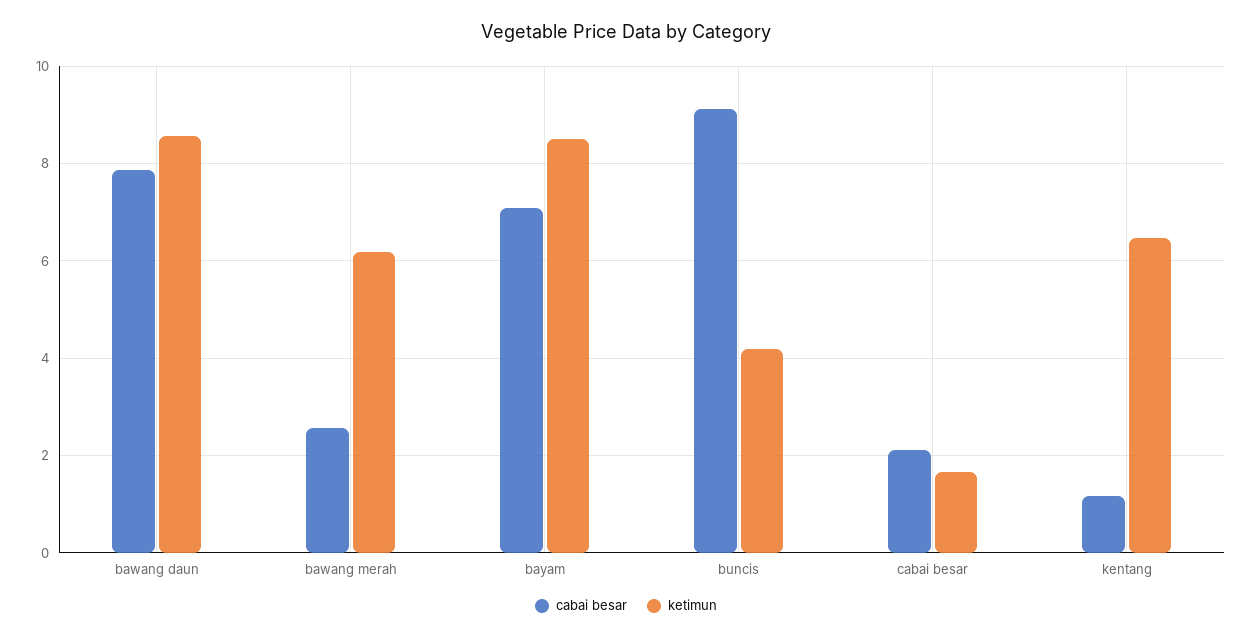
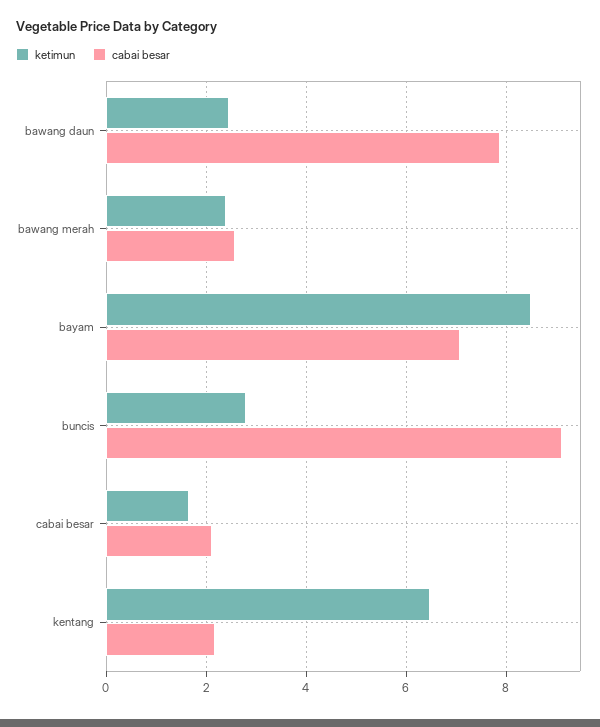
ketimun, bawang daun: 8.6 -> 2.4
ketimun, bawang merah: 6.2 -> 2.4
ketimun, buncis: 4.2 -> 2.8
cabai besar, kentang: 1.2 -> 2.2

